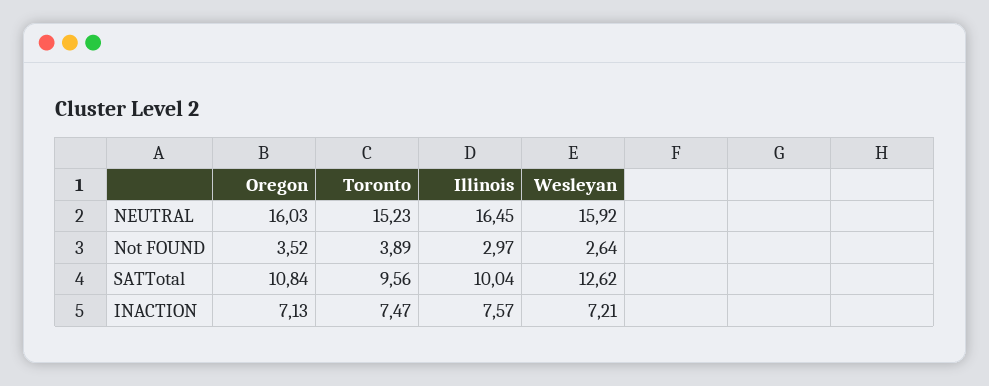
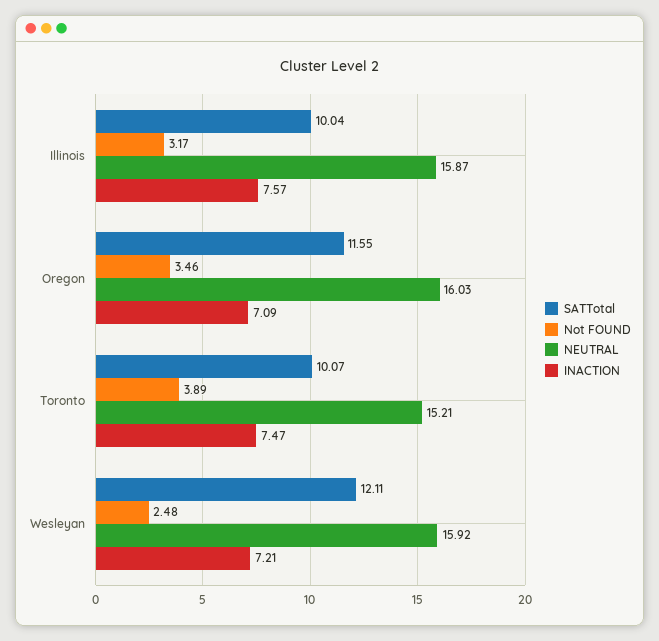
NEUTRAL, Toronto: 15.23 -> 15.21
NEUTRAL, Illinois: 16.45 -> 15.87
Not FOUND, Oregon: 3.52 -> 3.46
Not FOUND, Illinois: 2.97 -> 3.17
Not FOUND, Wesleyan: 2.64 -> 2.48
SATTotal, Oregon: 10.84 -> 11.55
SATTotal, Toronto: 9.56 -> 10.07
SATTotal, Wesleyan: 12.62 -> 12.11
INACTION, Oregon: 7.13 -> 7.09

